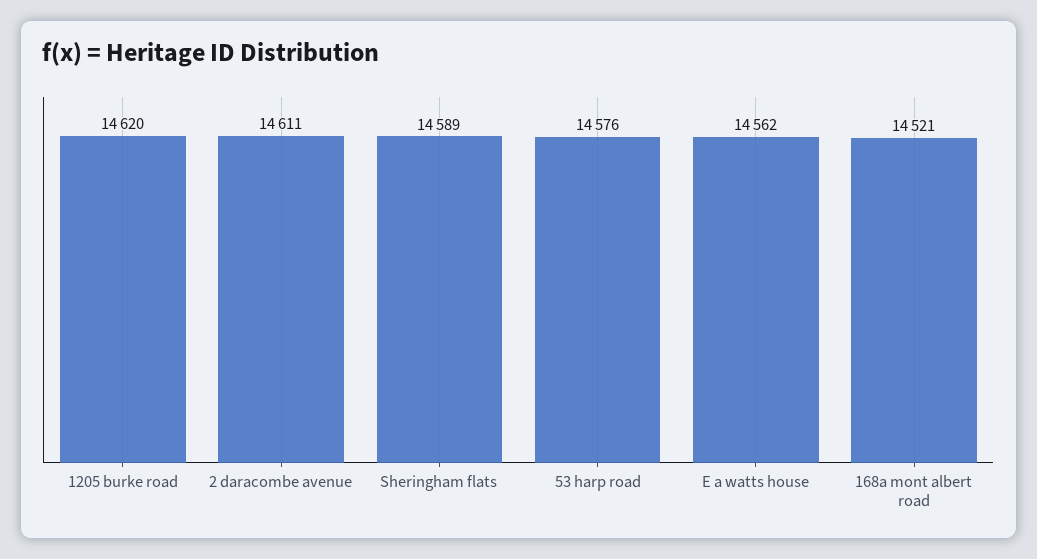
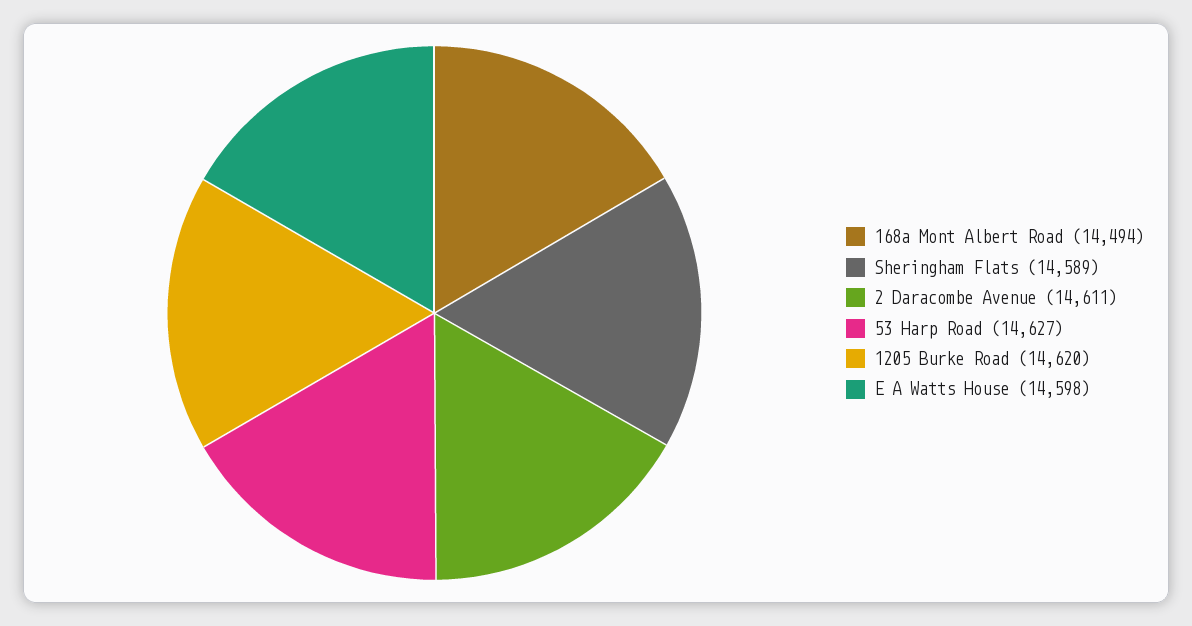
53 harp road: 14576 -> 14627
E a watts house: 14562 -> 14598
168a mont albert road: 14521 -> 14494

